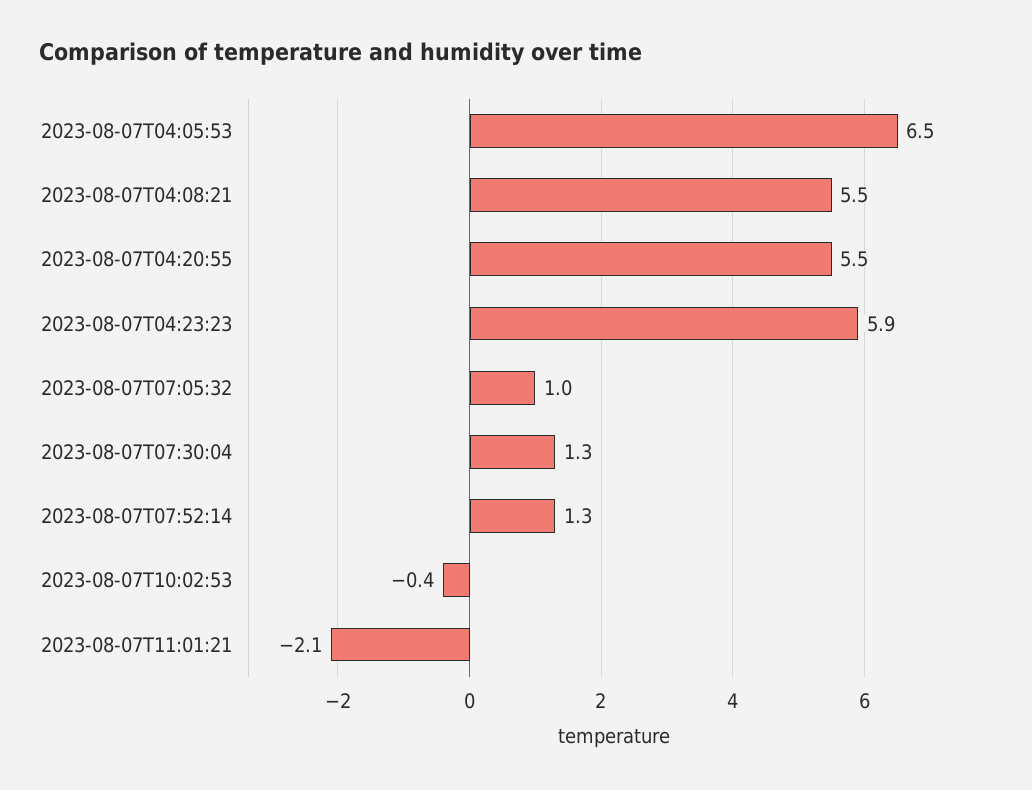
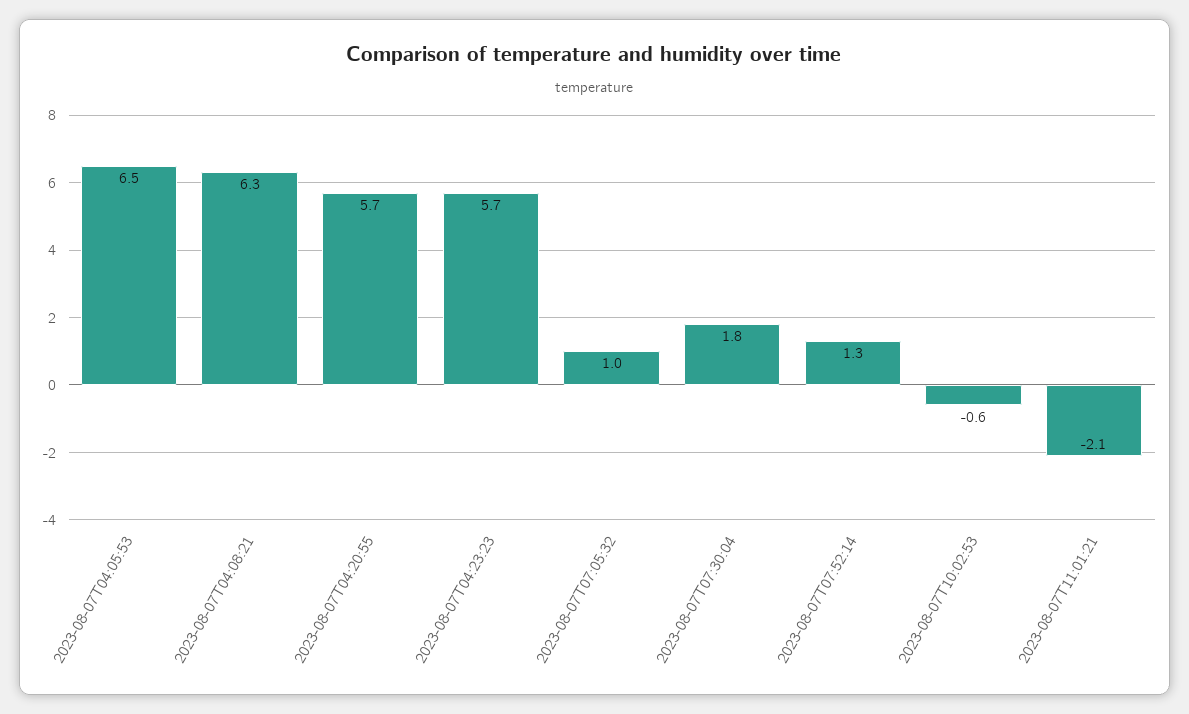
2023-08-07T04:08:21: 5.5 -> 6.3
2023-08-07T04:20:55: 5.5 -> 5.7
2023-08-07T04:23:23: 5.9 -> 5.7
2023-08-07T07:30:04: 1.3 -> 1.8
2023-08-07T10:02:53: -0.4 -> -0.6

